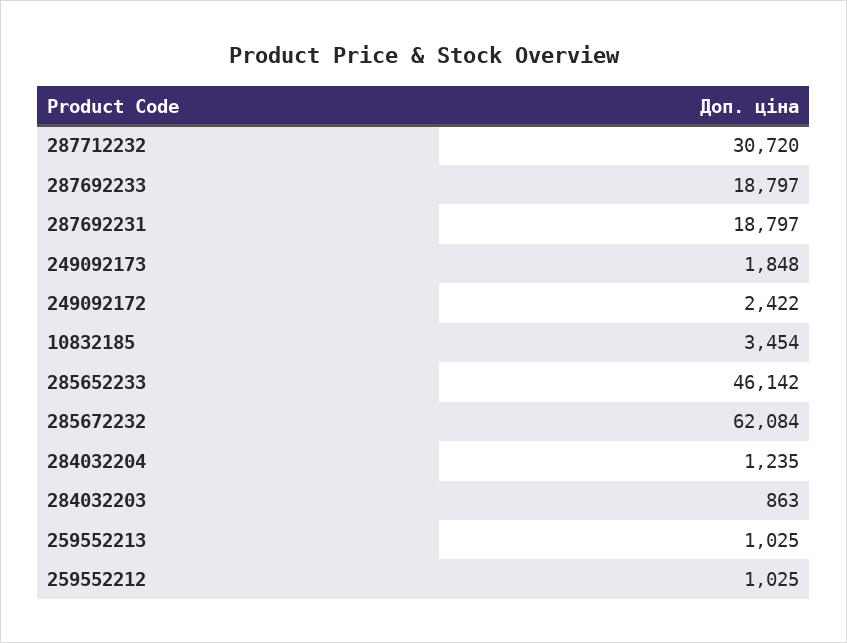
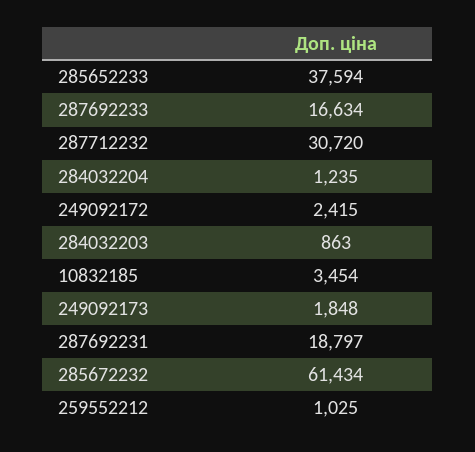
287692233: 18797 -> 16634
249092172: 2422 -> 2415
285652233: 46142 -> 37594
285672232: 62084 -> 61434
259552213: 1025 -> none

